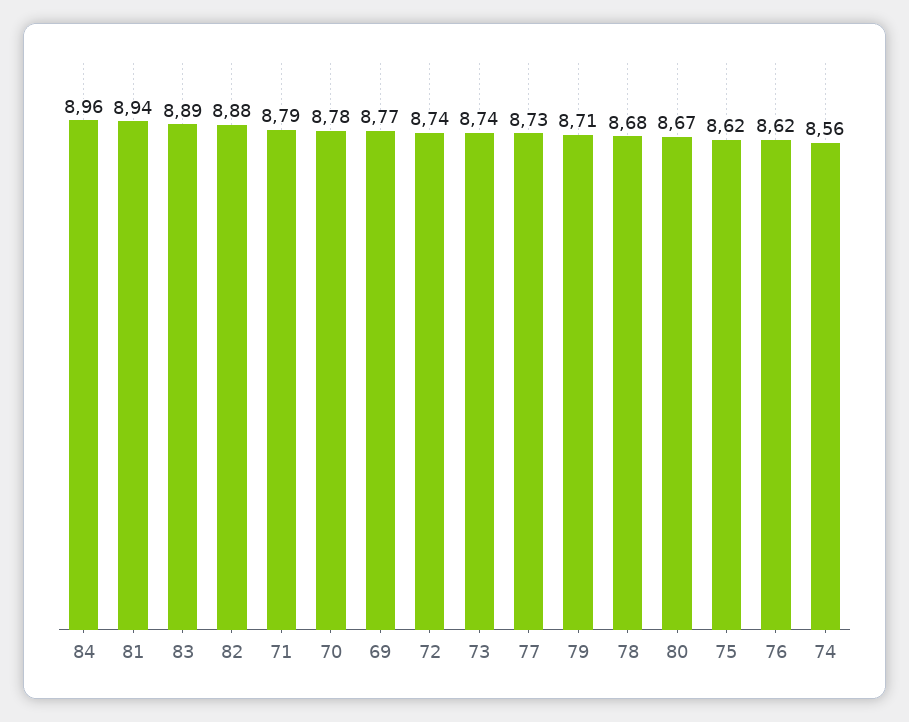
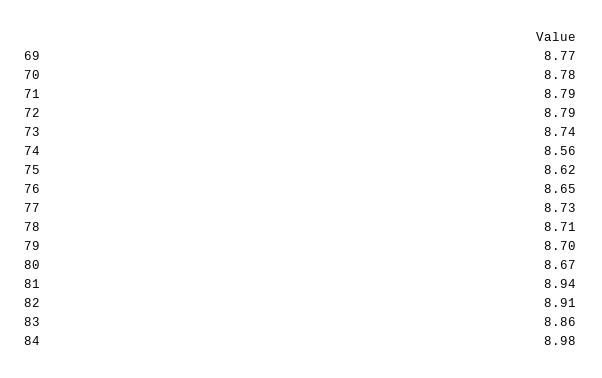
84: 8.96 -> 8.98
83: 8.89 -> 8.86
82: 8.88 -> 8.91
72: 8.74 -> 8.79
79: 8.71 -> 8.7
78: 8.68 -> 8.71
76: 8.62 -> 8.65

